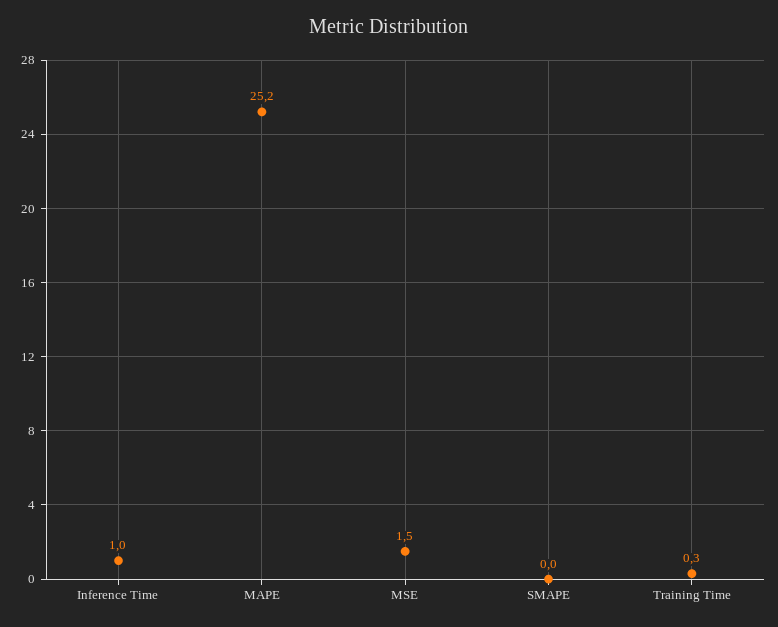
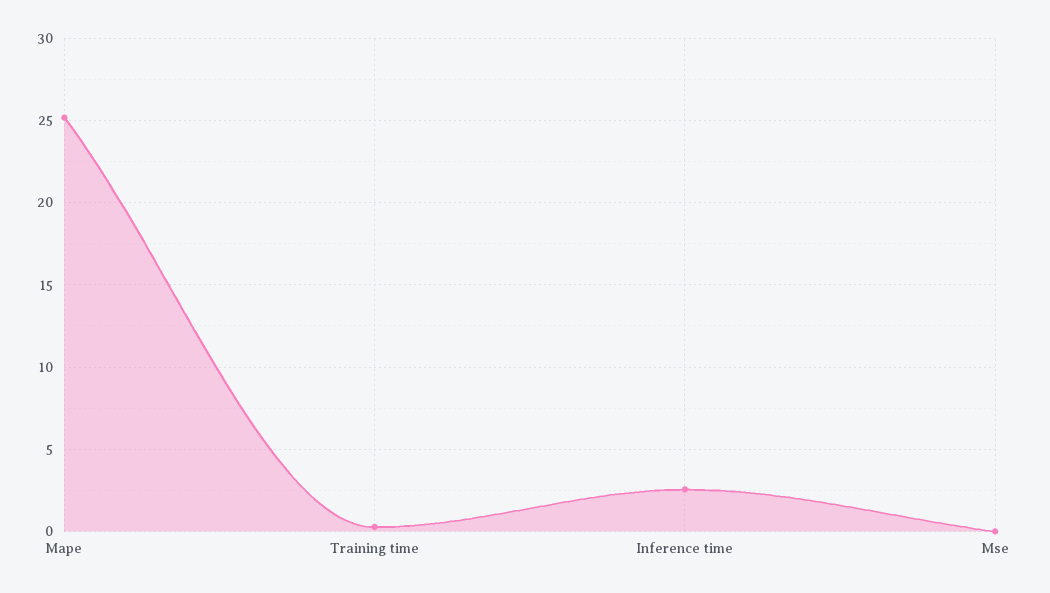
Inference Time: 1 -> 2.5
MSE: 1.5 -> 0
SMAPE: 0 -> none

